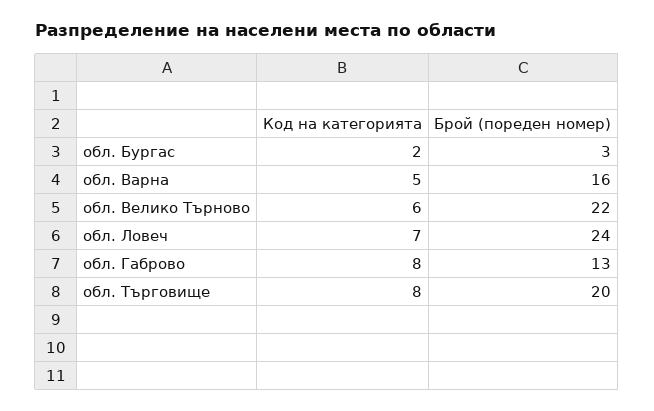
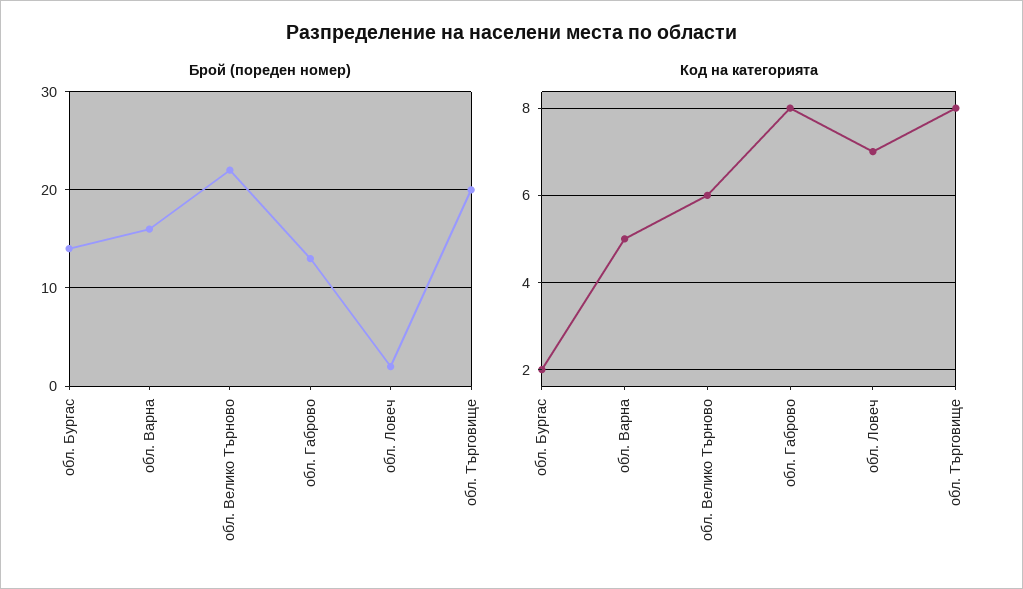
Брой (пореден номер), обл. Бургас: 3 -> 14
Брой (пореден номер), обл. Ловеч: 24 -> 2

